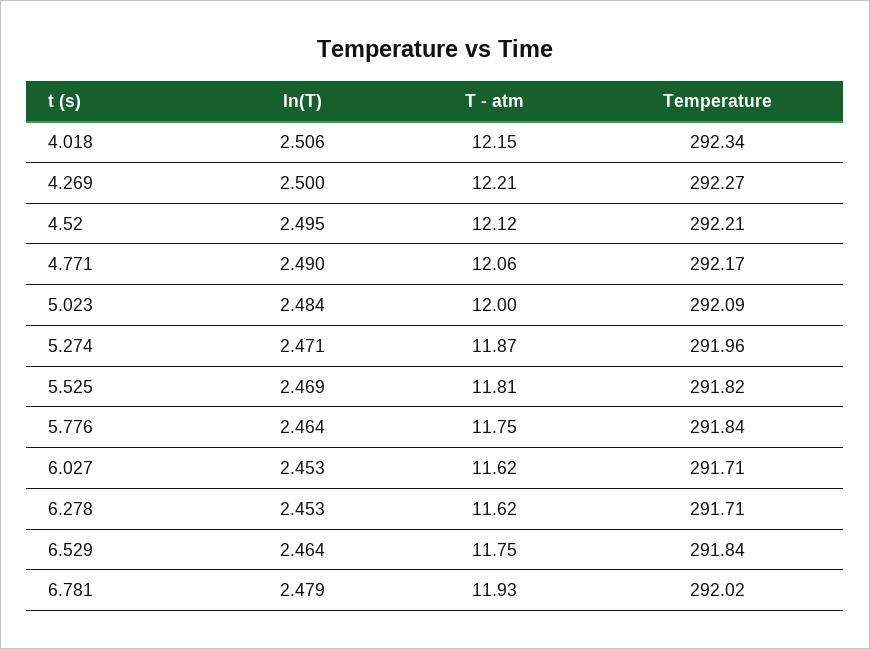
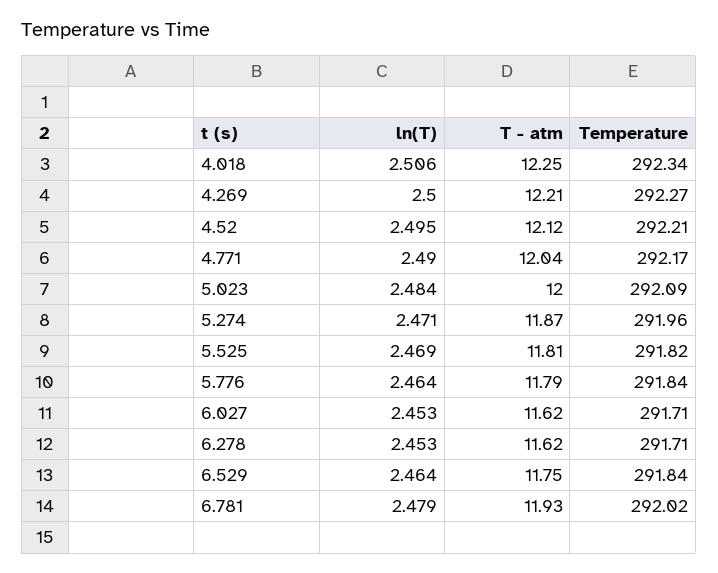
T - atm, 4.018: 12.15 -> 12.25
T - atm, 4.771: 12.06 -> 12.04
T - atm, 5.776: 11.75 -> 11.79

